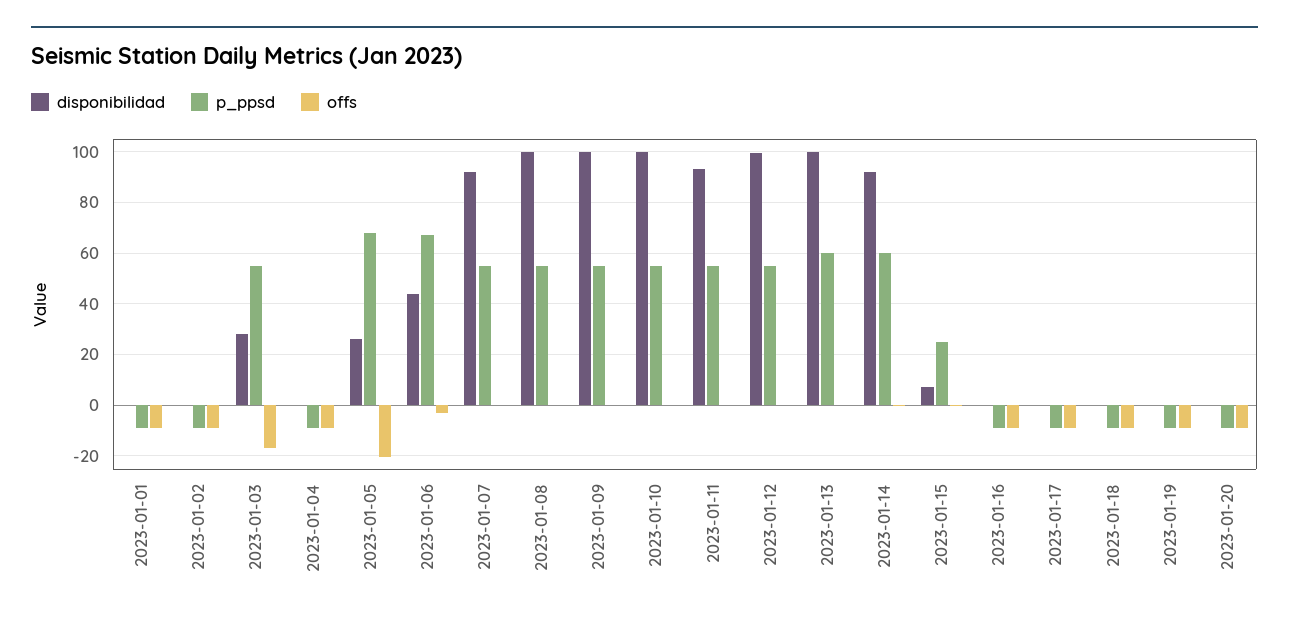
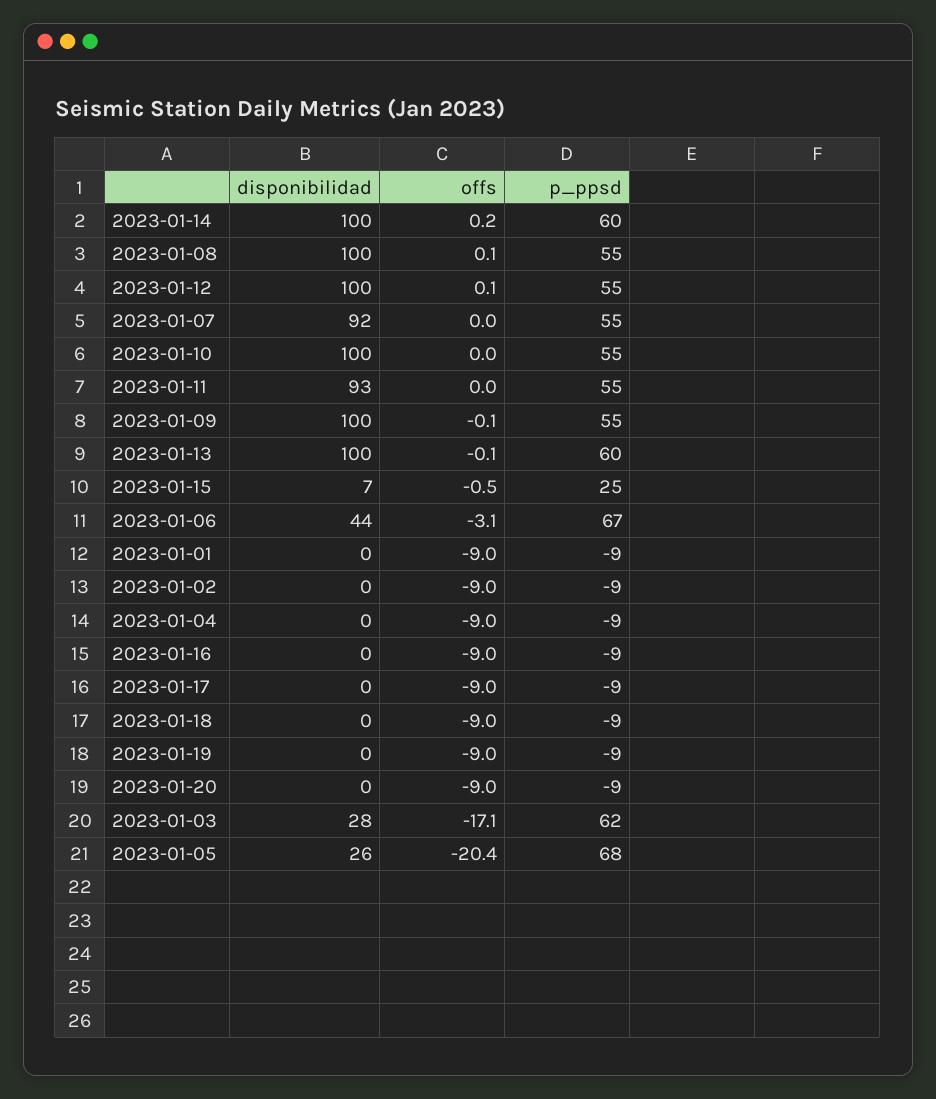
p_ppsd, 2023-01-03: 55 -> 62
disponibilidad, 2023-01-14: 92.5 -> 100

